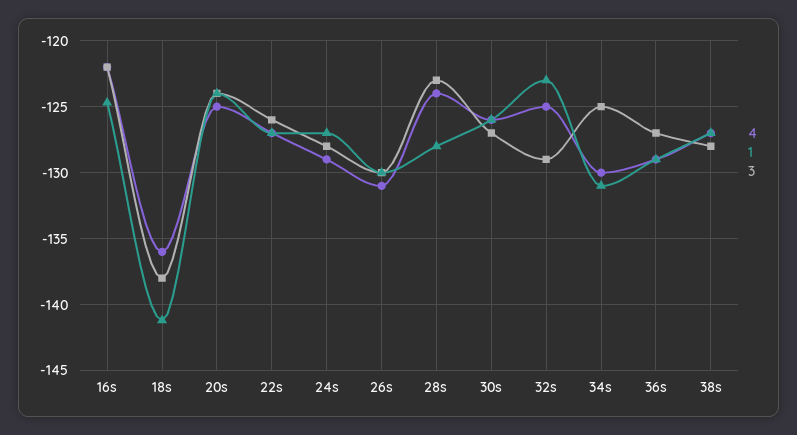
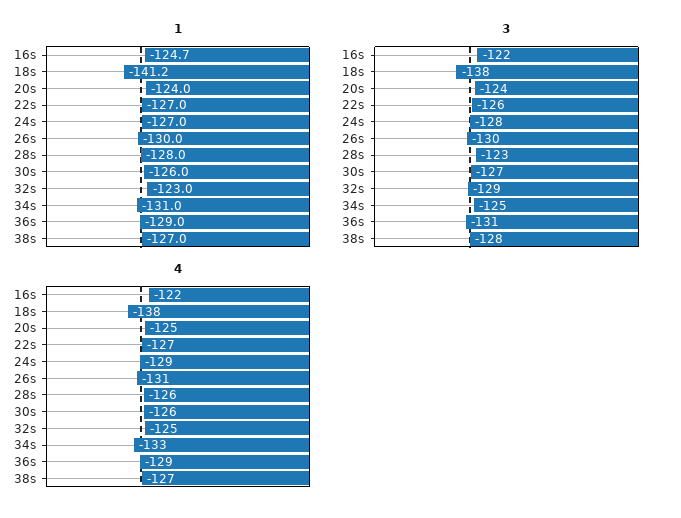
4, 18s: -136 -> -138
4, 28s: -124 -> -126
4, 34s: -130 -> -133
3, 36s: -127 -> -131

